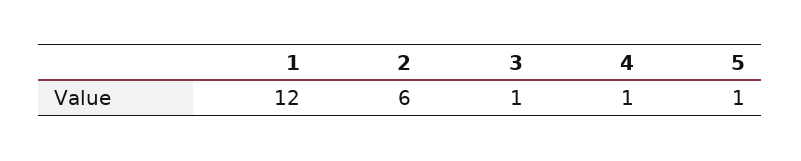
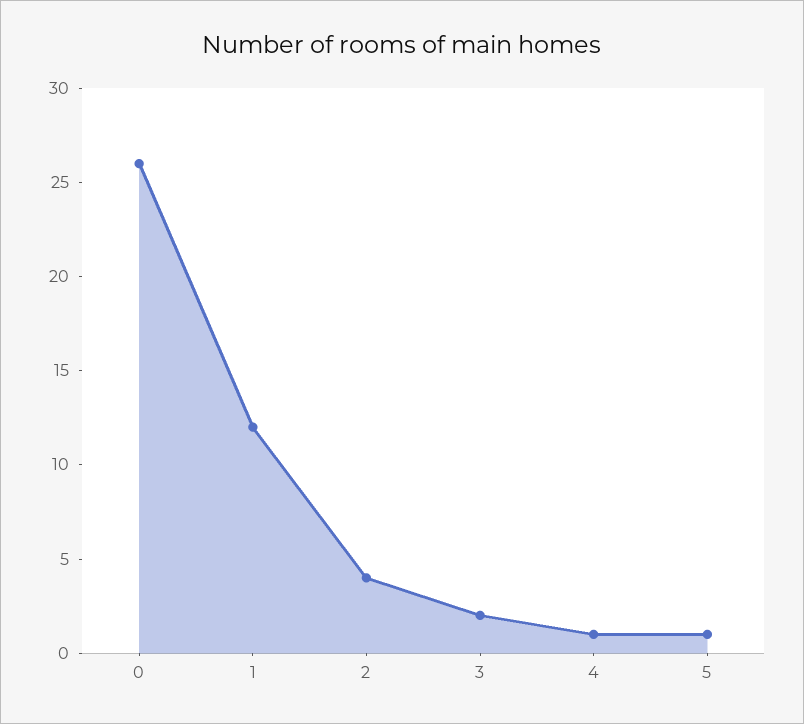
2: 6 -> 4
3: 1 -> 2
0: none -> 26

